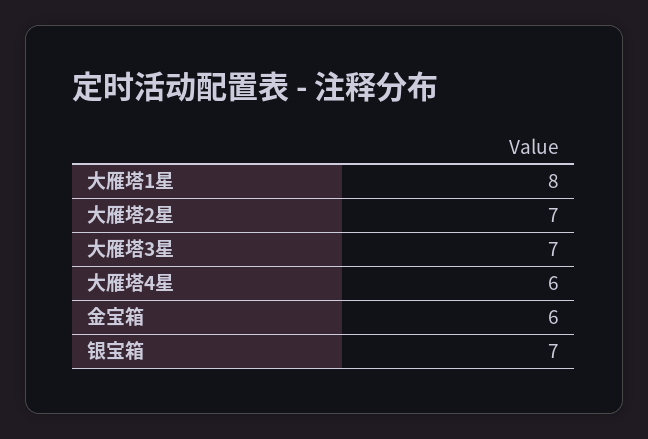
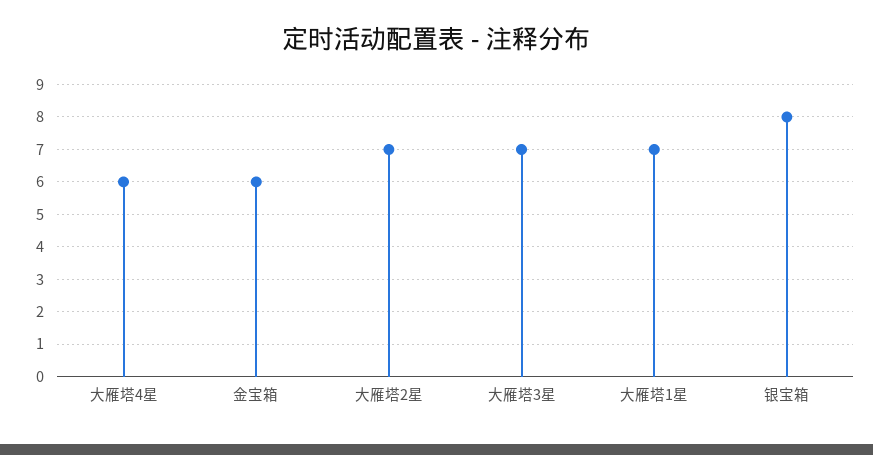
大雁塔1星: 8 -> 7
银宝箱: 7 -> 8

